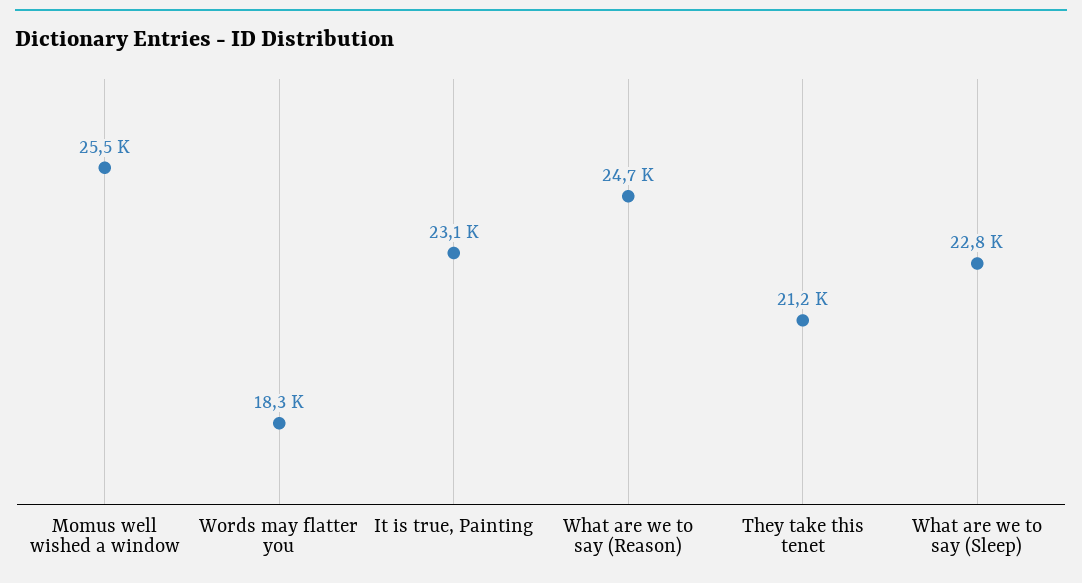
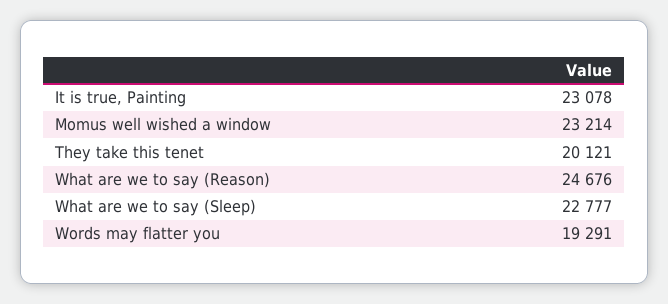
Momus well wished a window: 25500 -> 23214
Words may flatter you: 18300 -> 19291
They take this tenet: 21200 -> 20121

